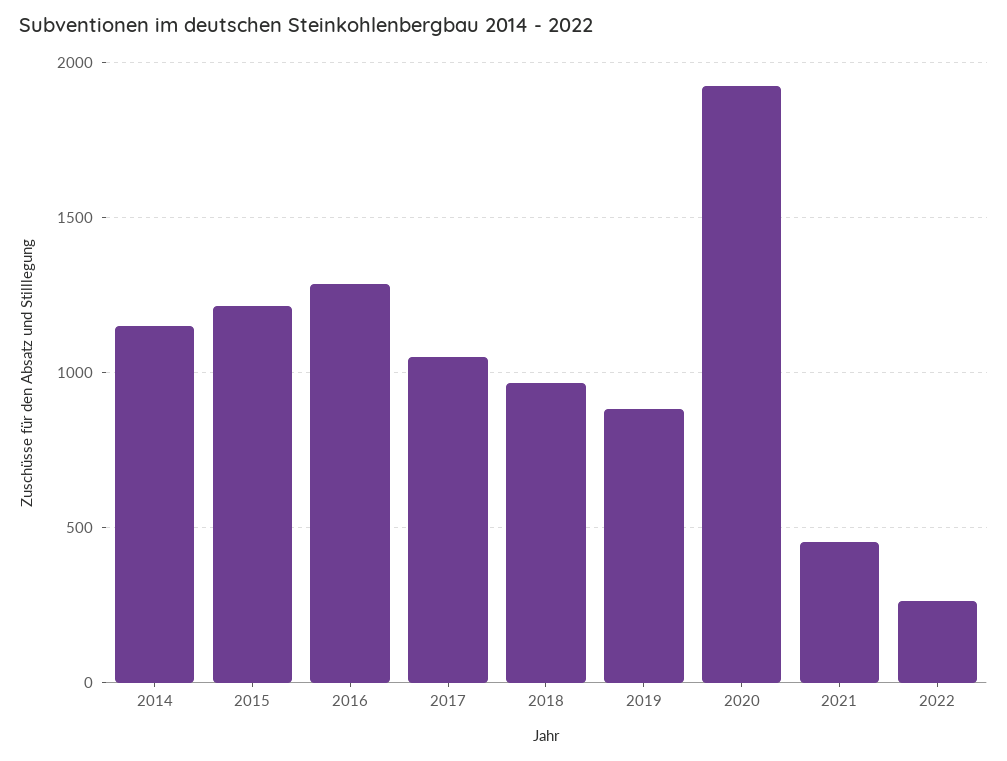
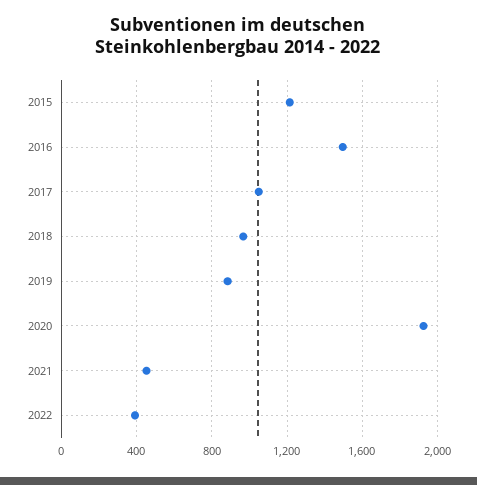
2014: 1150 -> none
2016: 1300 -> 1500
2022: 250 -> 400

